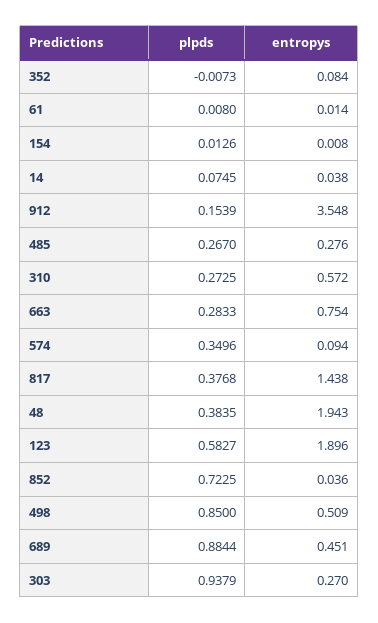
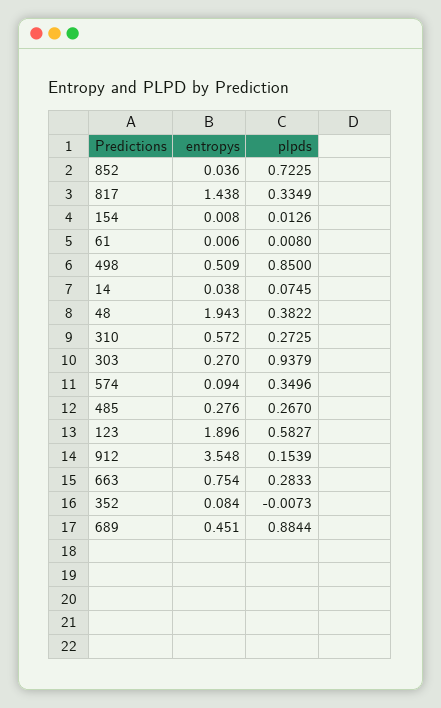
entropys, 61: 0.014 -> 0.006
plpds, 817: 0.3768 -> 0.3349
plpds, 48: 0.3835 -> 0.3822

